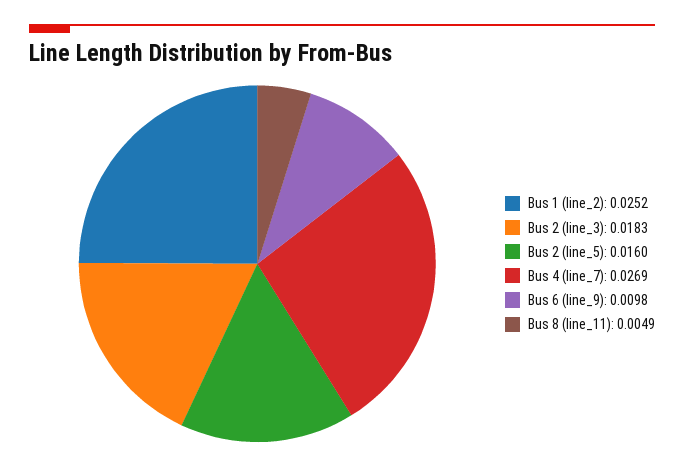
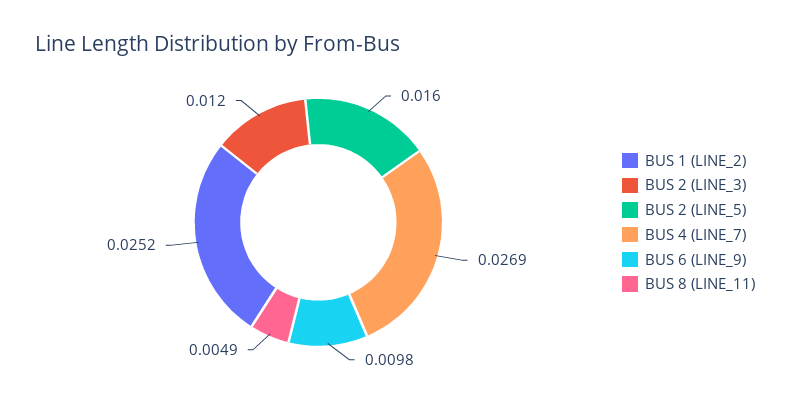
Bus 2 (line_3): 0.0183 -> 0.012

